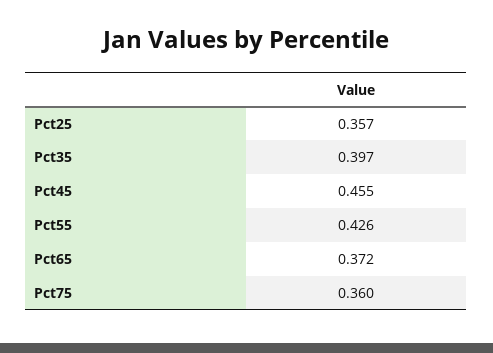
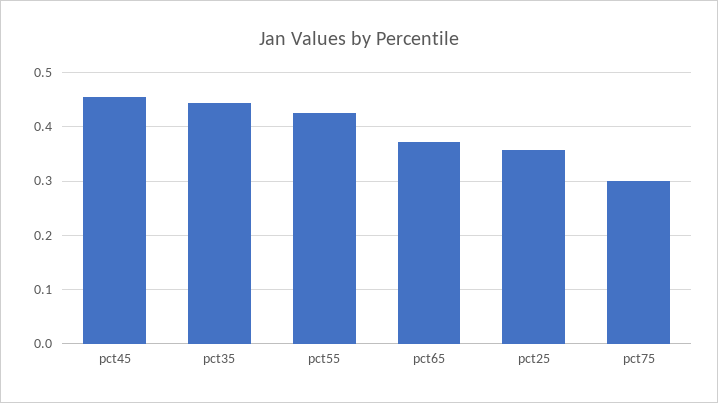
Pct35: 0.397 -> 0.44
Pct75: 0.36 -> 0.3

